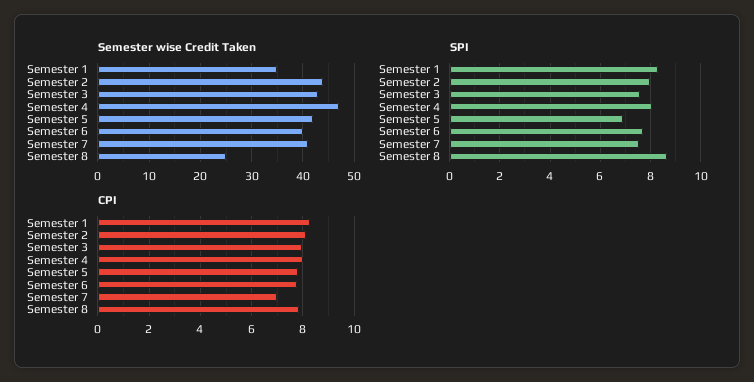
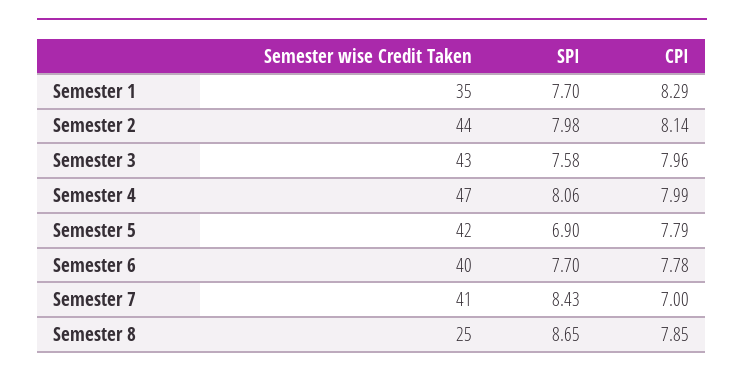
SPI, Semester 1: 8.25 -> 7.7
SPI, Semester 7: 7.5 -> 8.43

